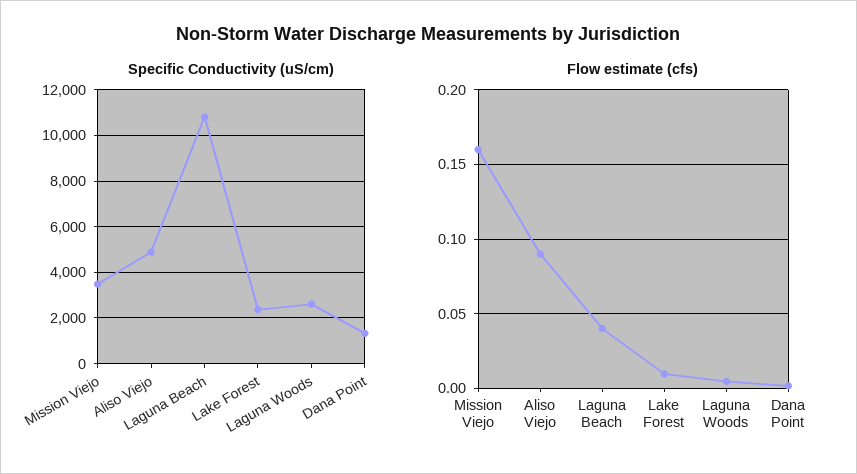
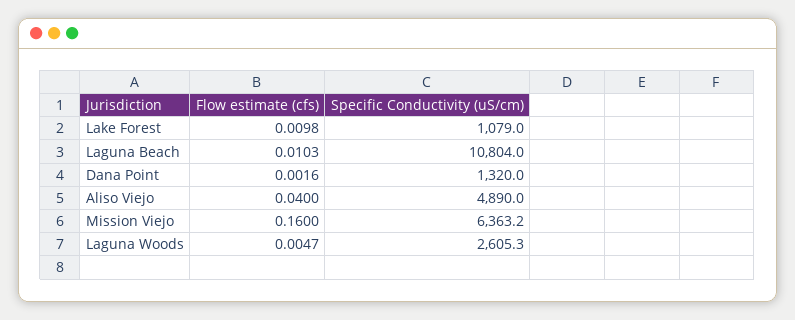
Specific Conductivity (uS/cm), Mission Viejo: 3500 -> 6363.2
Specific Conductivity (uS/cm), Lake Forest: 2500 -> 1079
Flow estimate (cfs), Aliso Viejo: 0.09 -> 0.04
Flow estimate (cfs), Laguna Beach: 0.04 -> 0.0103

